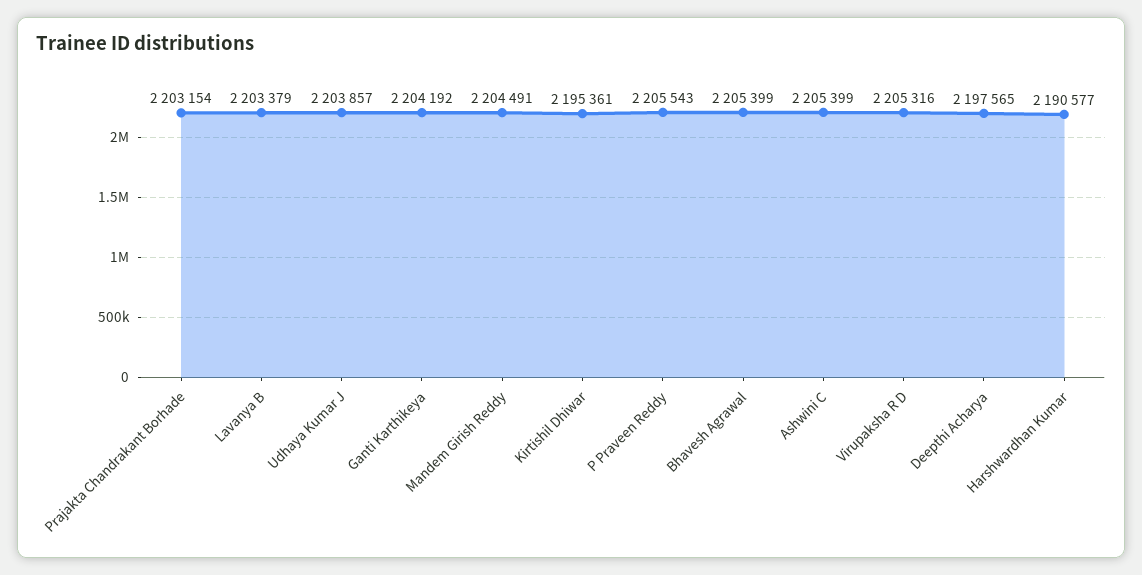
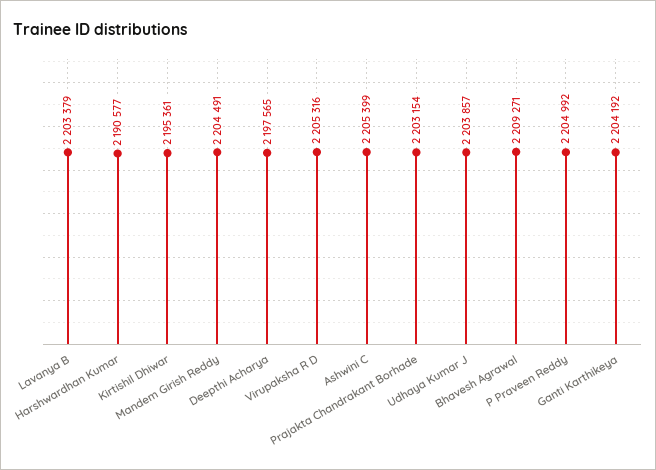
P Praveen Reddy: 2205543 -> 2204992
Bhavesh Agrawal: 2205399 -> 2209271

